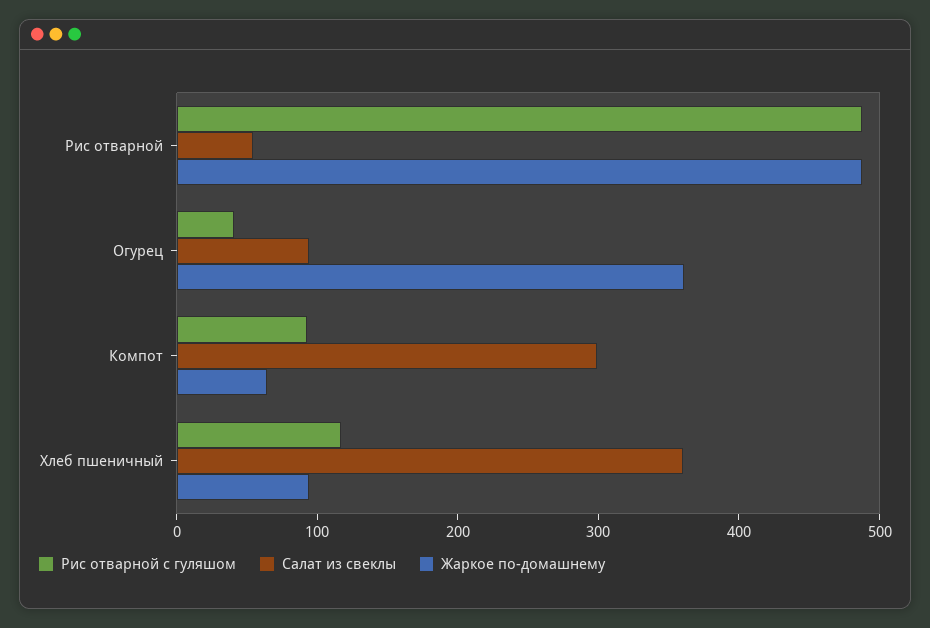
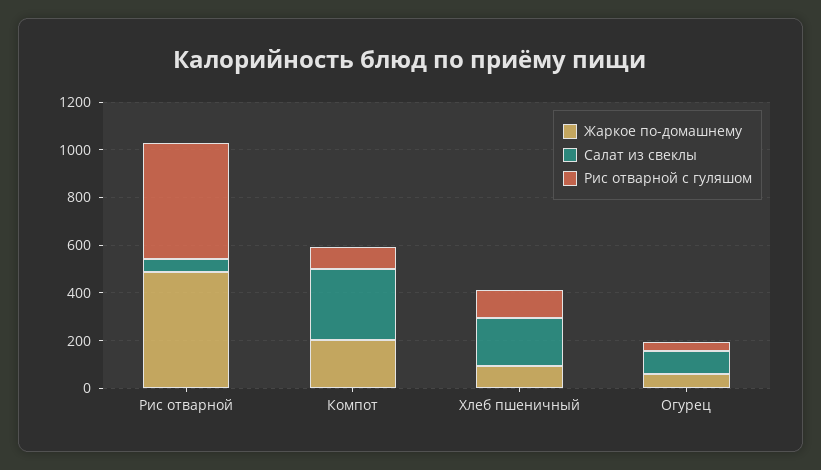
Жаркое по-домашнему, Огурец: 360 -> 50
Жаркое по-домашнему, Компот: 60 -> 200
Салат из свеклы, Хлеб пшеничный: 360 -> 200

